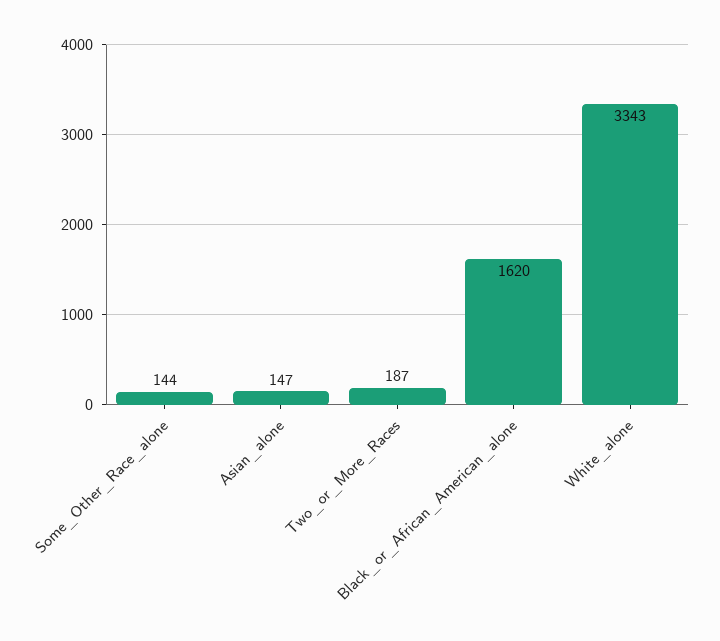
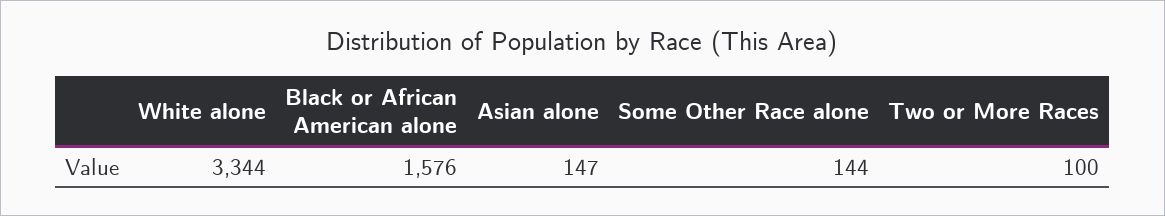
Two_or_More_Races: 187 -> 100
Black_or_African_American_alone: 1620 -> 1576
White_alone: 3343 -> 3344

